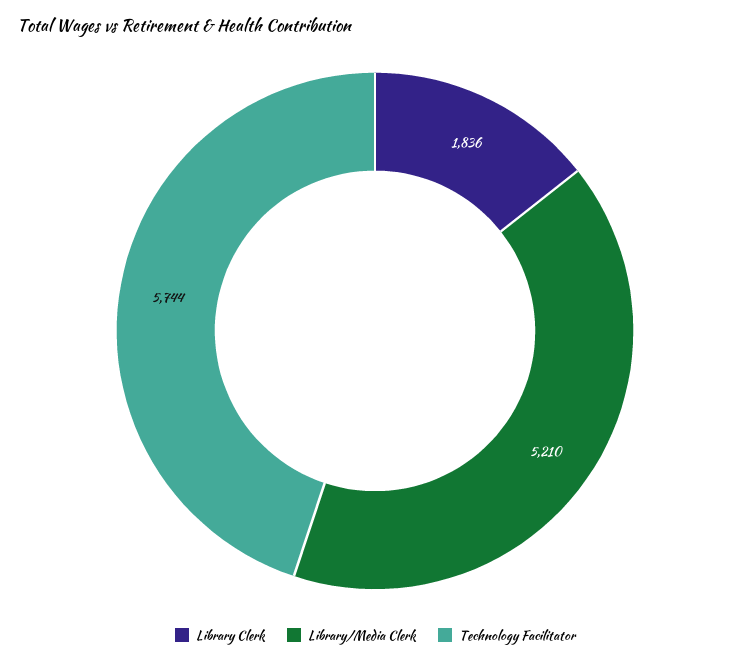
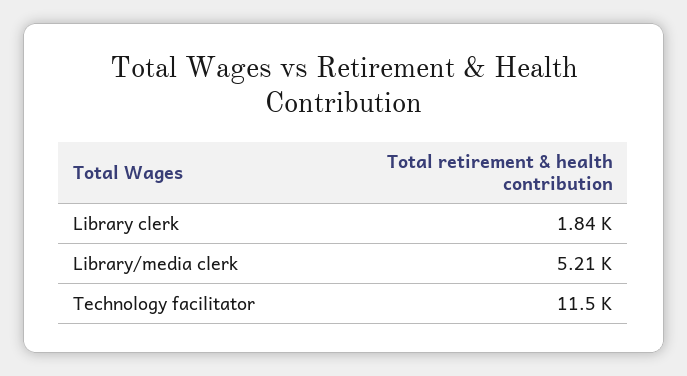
Technology Facilitator: 5744 -> 11500

